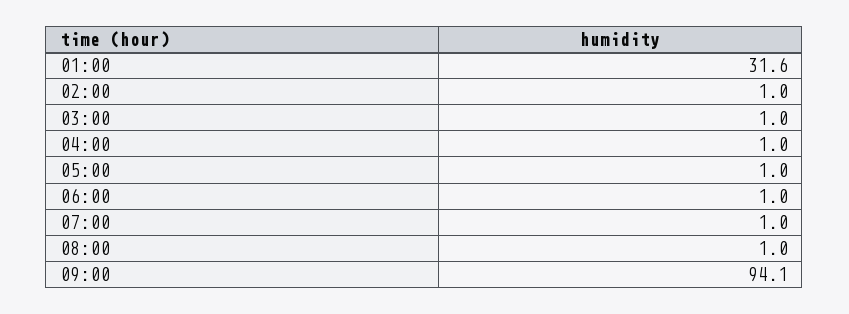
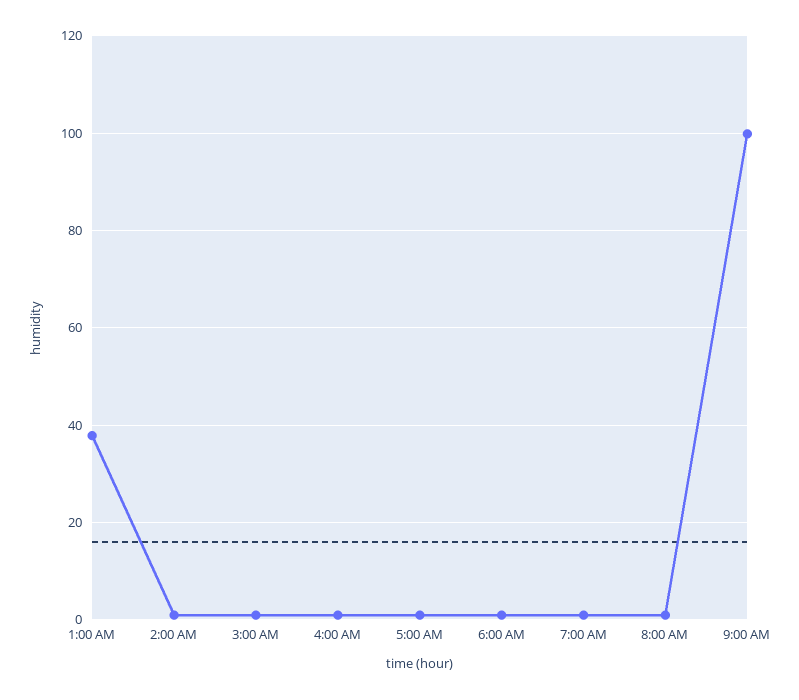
01:00: 31.6 -> 38
09:00: 94.1 -> 100

